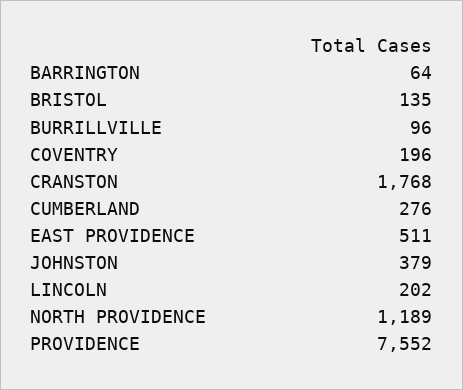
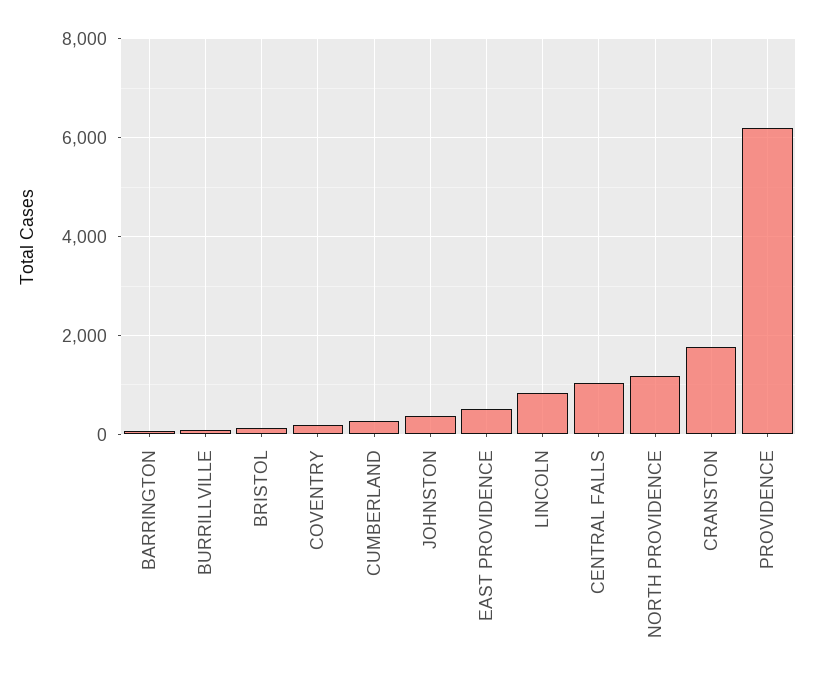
LINCOLN: 202 -> 800
PROVIDENCE: 7552 -> 6200
CENTRAL FALLS: none -> 1000

